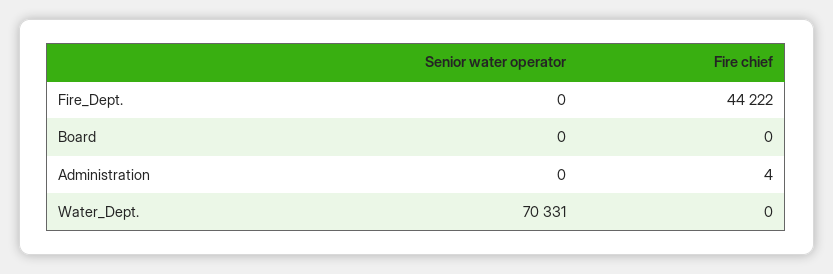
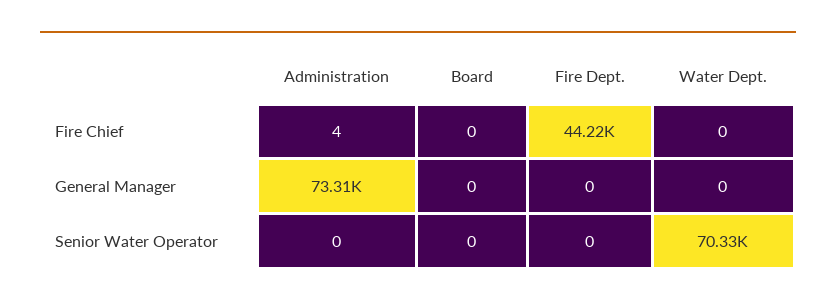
General Manager, Administration: none -> 73310
General Manager, Board: none -> 0
General Manager, Fire_Dept.: none -> 0
General Manager, Water_Dept.: none -> 0

